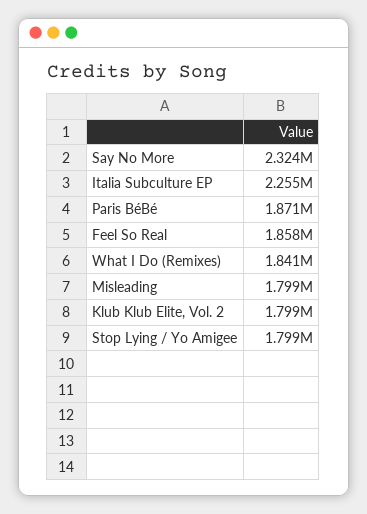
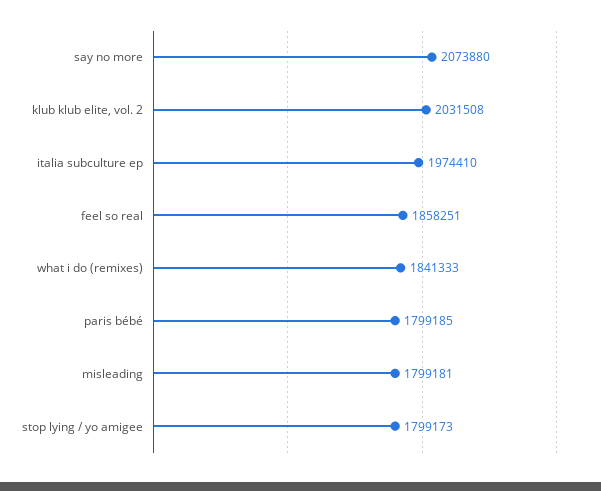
Say No More: 2324000 -> 2073880
Italia Subculture EP: 2255000 -> 1974410
Paris BéBé: 1871000 -> 1799185
Klub Klub Elite, Vol. 2: 1799000 -> 2031508

